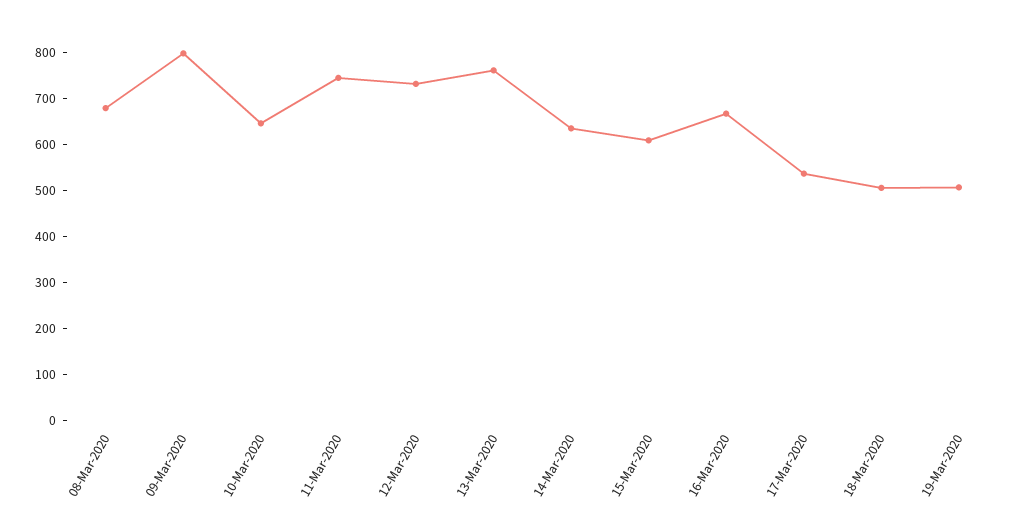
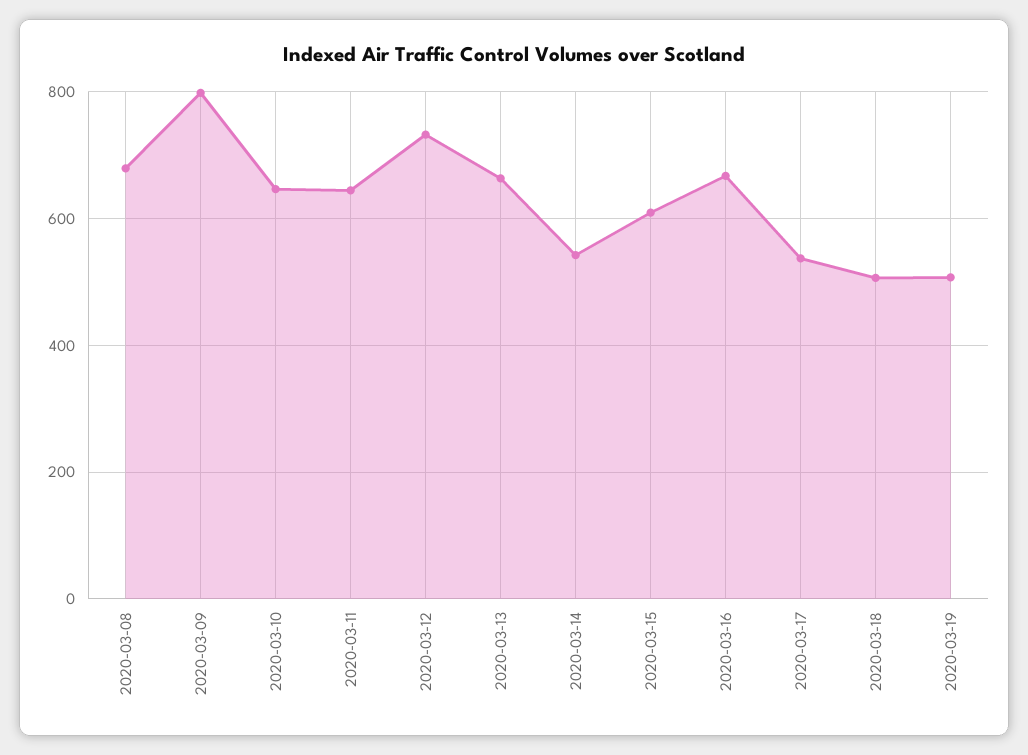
11-Mar-2020: 740 -> 640
13-Mar-2020: 760 -> 660
14-Mar-2020: 640 -> 540

